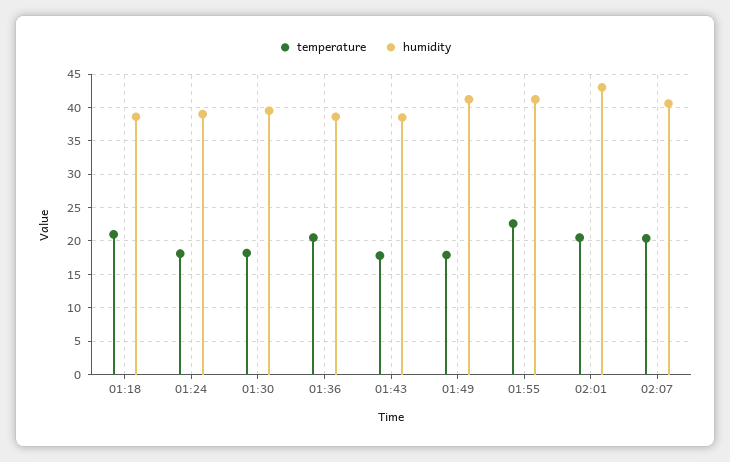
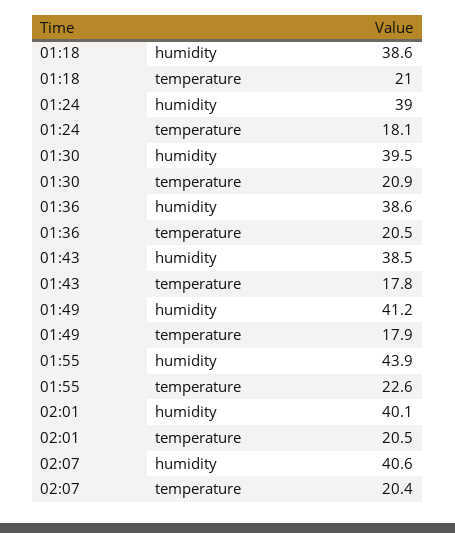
temperature, 01:30: 18 -> 20.9
humidity, 01:55: 41 -> 43.9
humidity, 02:01: 43 -> 40.1

